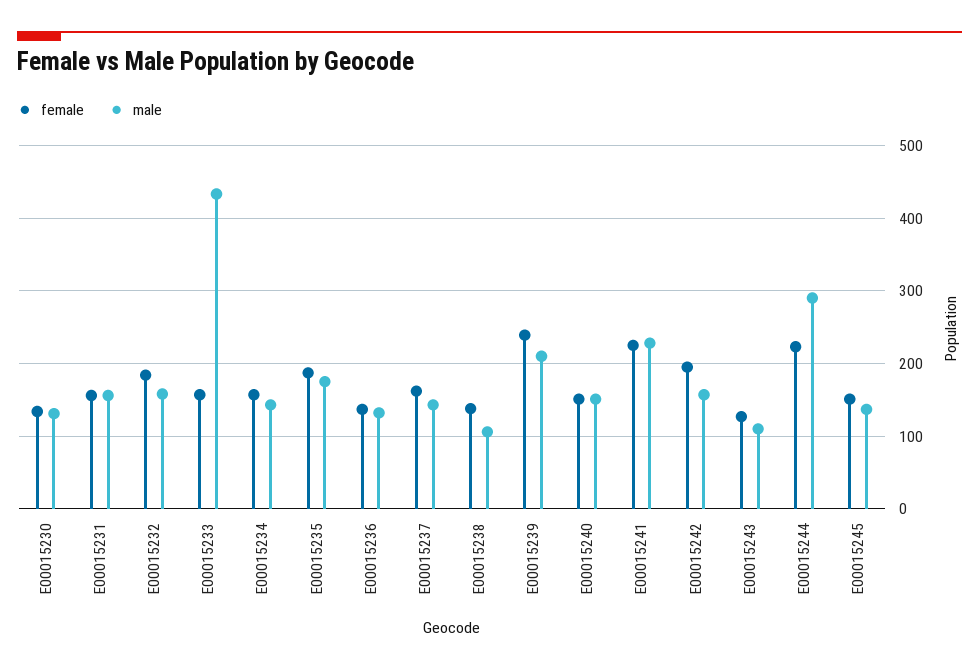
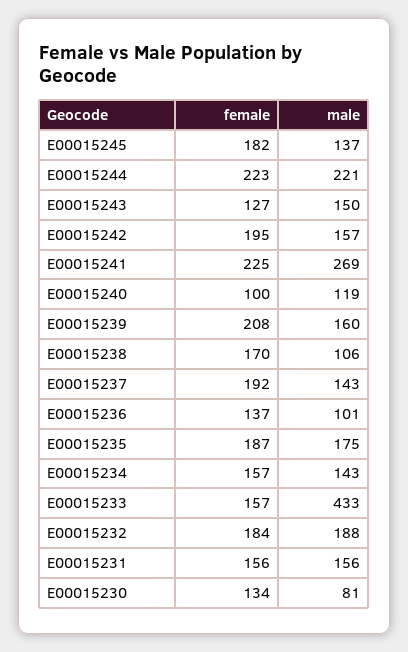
male, E00015230: 130 -> 81
male, E00015232: 160 -> 188
male, E00015236: 130 -> 101
female, E00015237: 160 -> 192
female, E00015238: 140 -> 170
female, E00015239: 240 -> 208
male, E00015239: 210 -> 160
female, E00015240: 150 -> 100
male, E00015240: 150 -> 119
male, E00015241: 230 -> 269
male, E00015243: 110 -> 150
male, E00015244: 290 -> 221
female, E00015245: 150 -> 182

